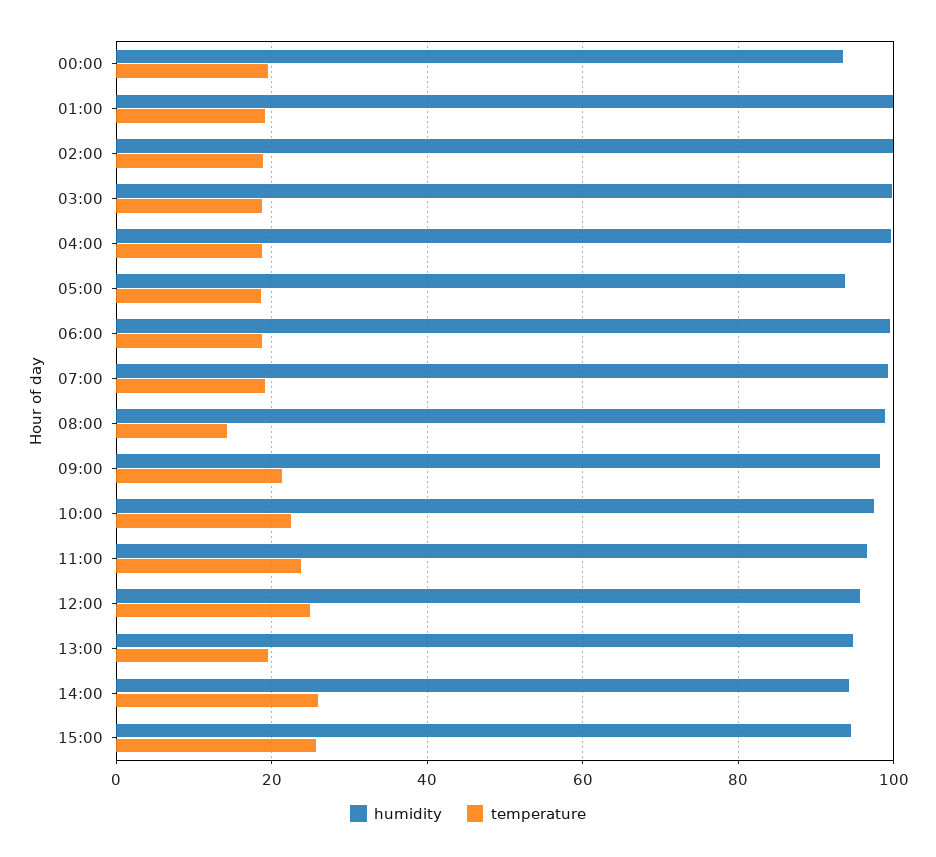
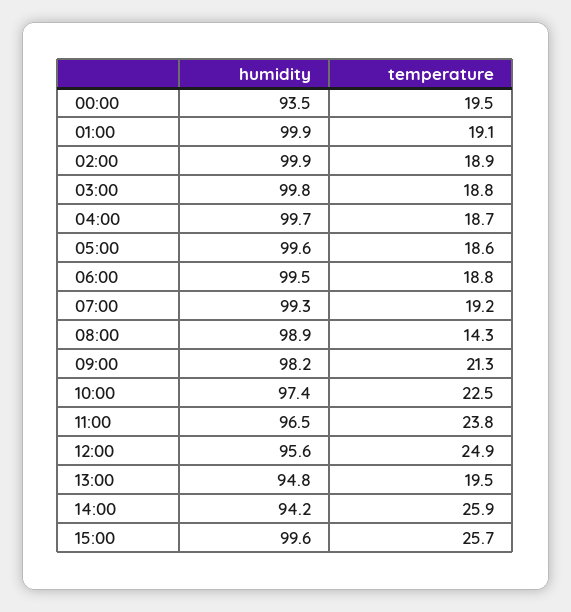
humidity, 05:00: 94 -> 99.6
humidity, 15:00: 94 -> 99.6

